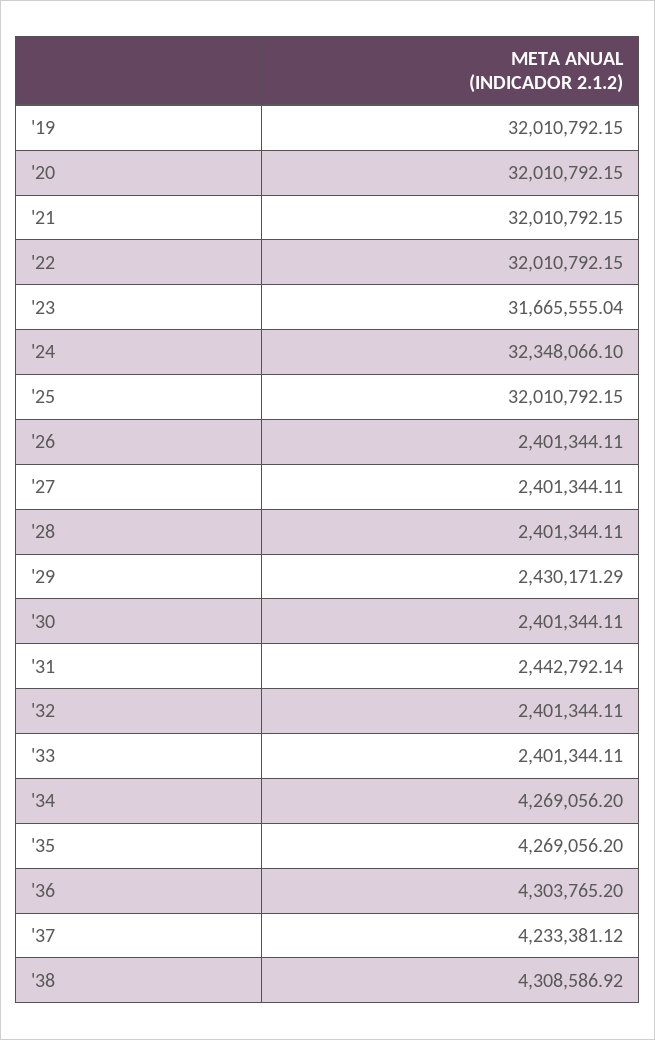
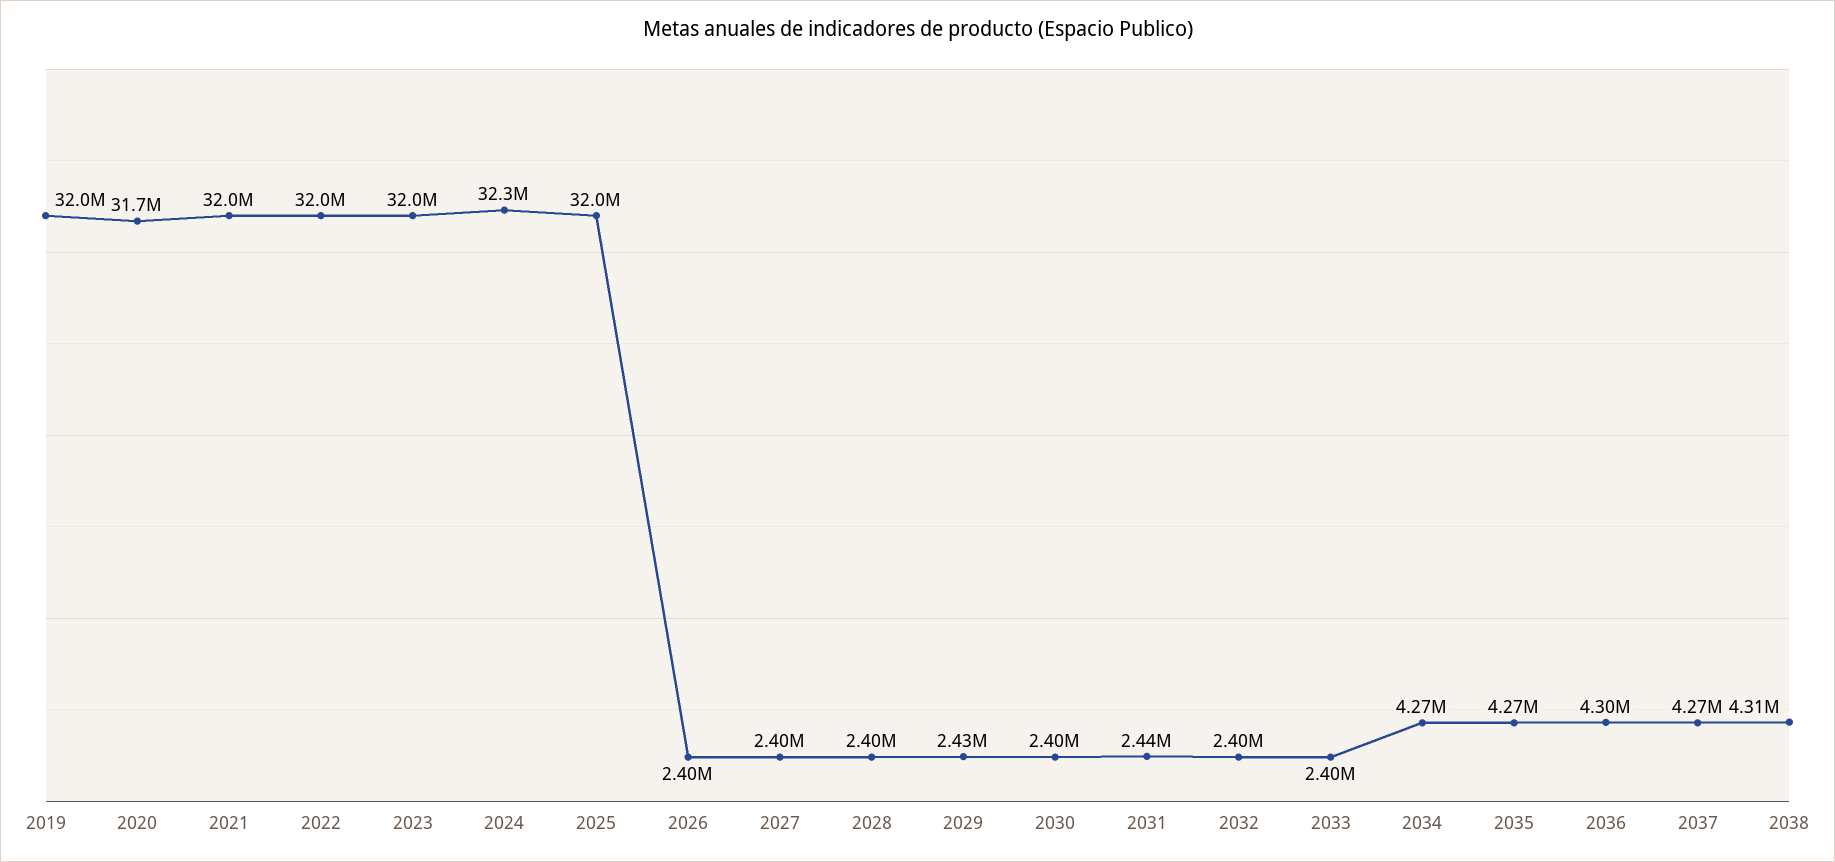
'20: 32010792.15 -> 31700000
'23: 31665555.04 -> 32000000
'37: 4233381.12 -> 4270000

